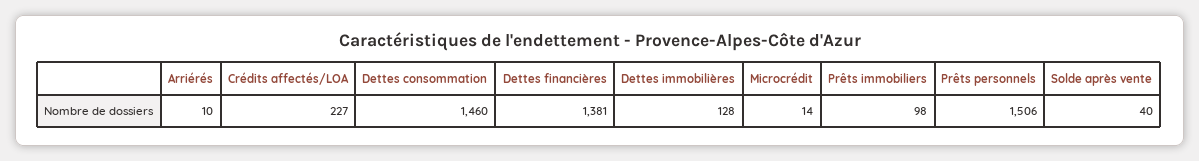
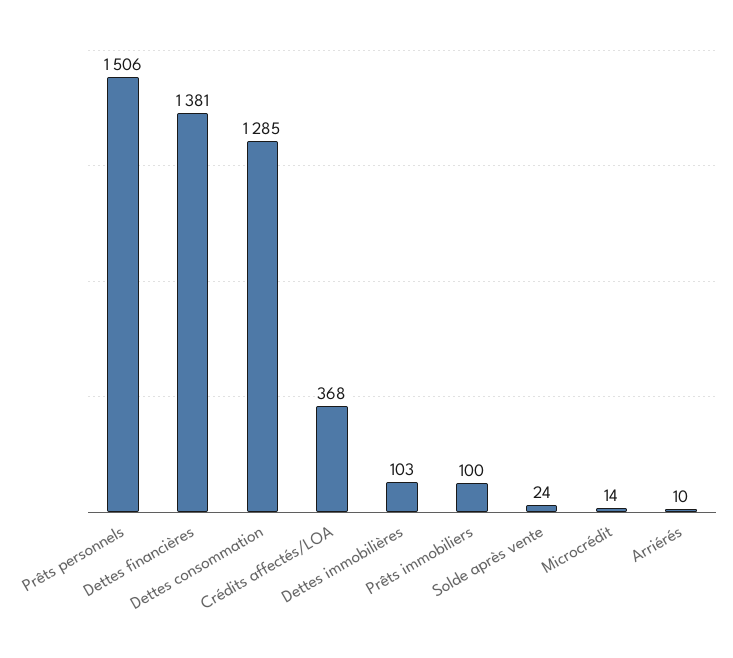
Crédits affectés/LOA: 227 -> 368
Dettes consommation: 1460 -> 1285
Dettes immobilières: 128 -> 103
Prêts immobiliers: 98 -> 100
Solde après vente: 40 -> 24

